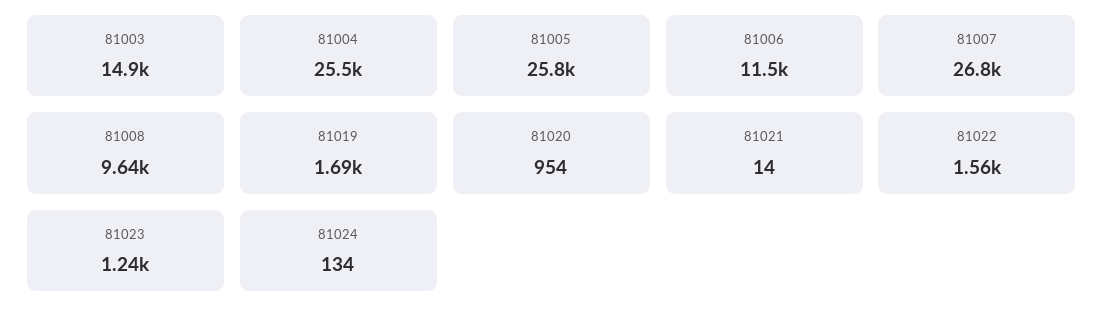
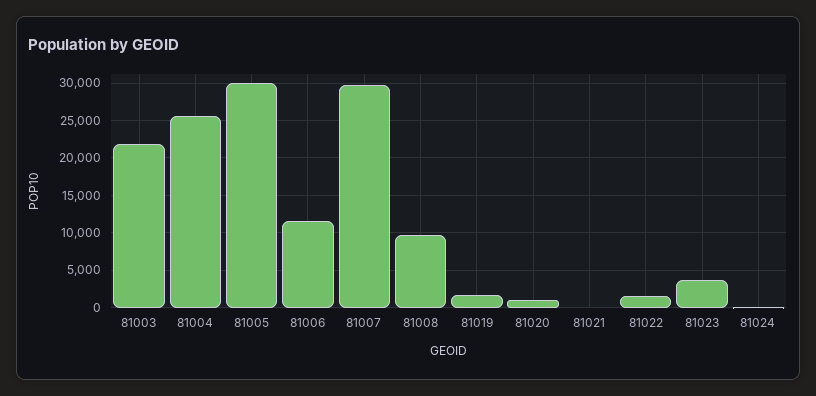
81003: 14900 -> 22000
81005: 25800 -> 30000
81007: 26800 -> 30000
81023: 1240 -> 4000

